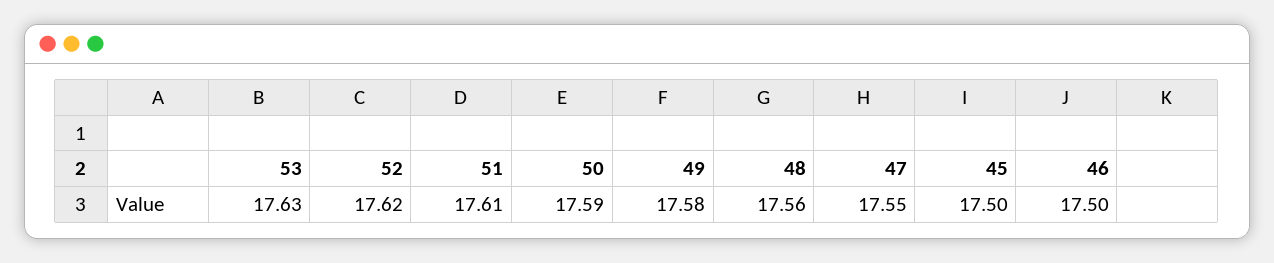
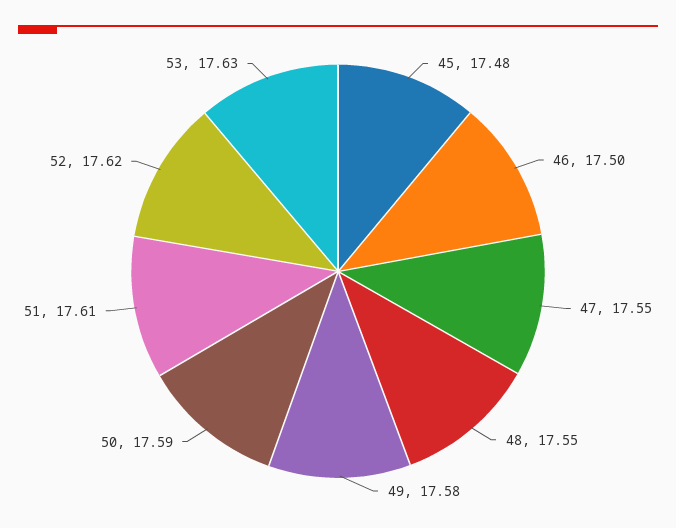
48: 17.56 -> 17.55
45: 17.5 -> 17.48

